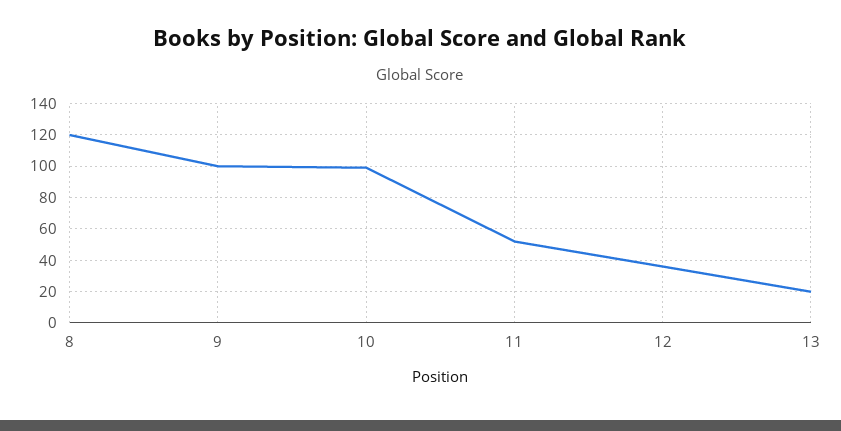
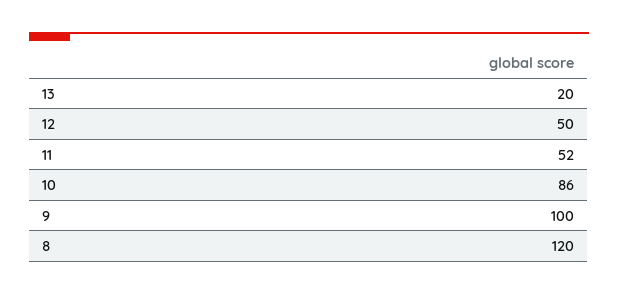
10: 100 -> 86
12: 35 -> 50

